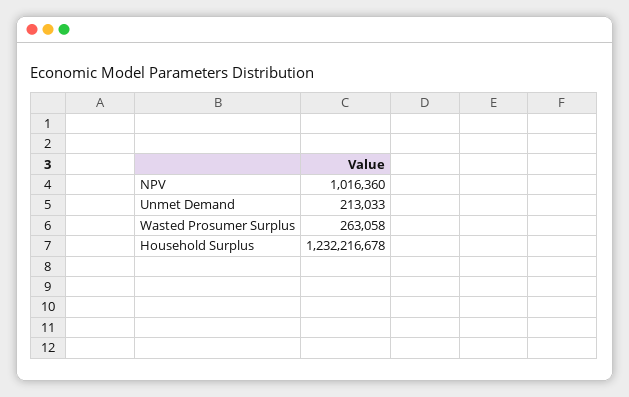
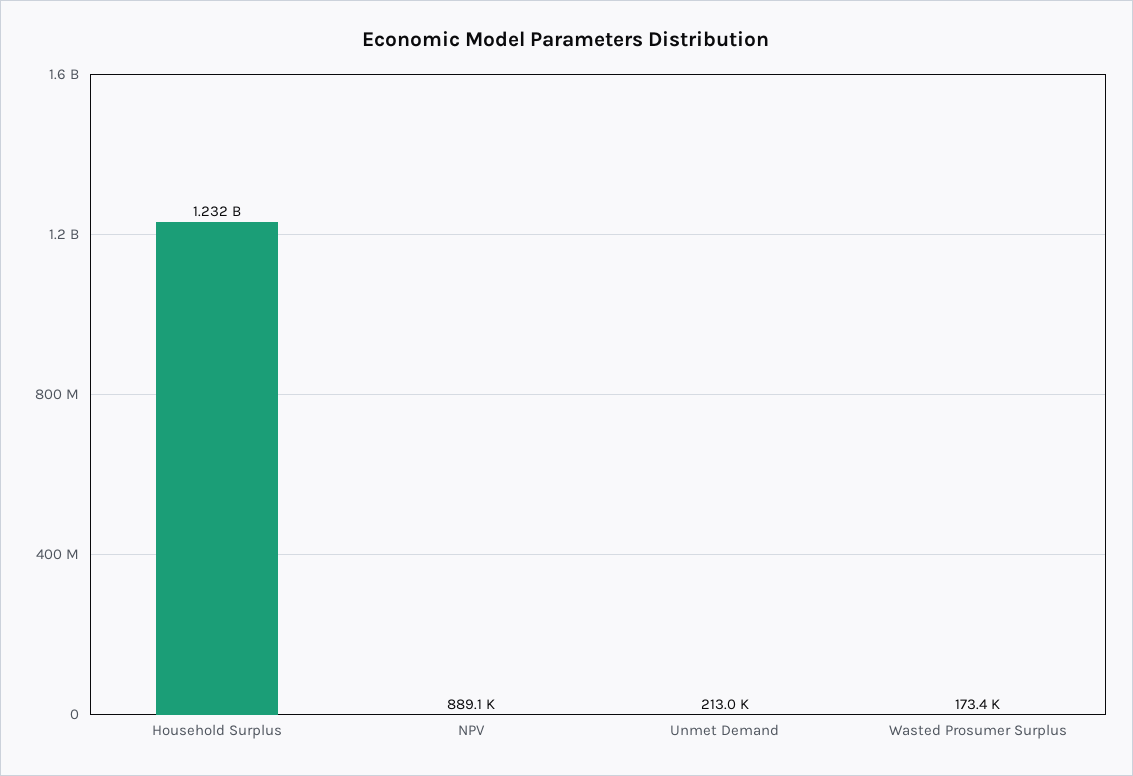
NPV: 1016360 -> 889100
Wasted Prosumer Surplus: 263058 -> 173400

